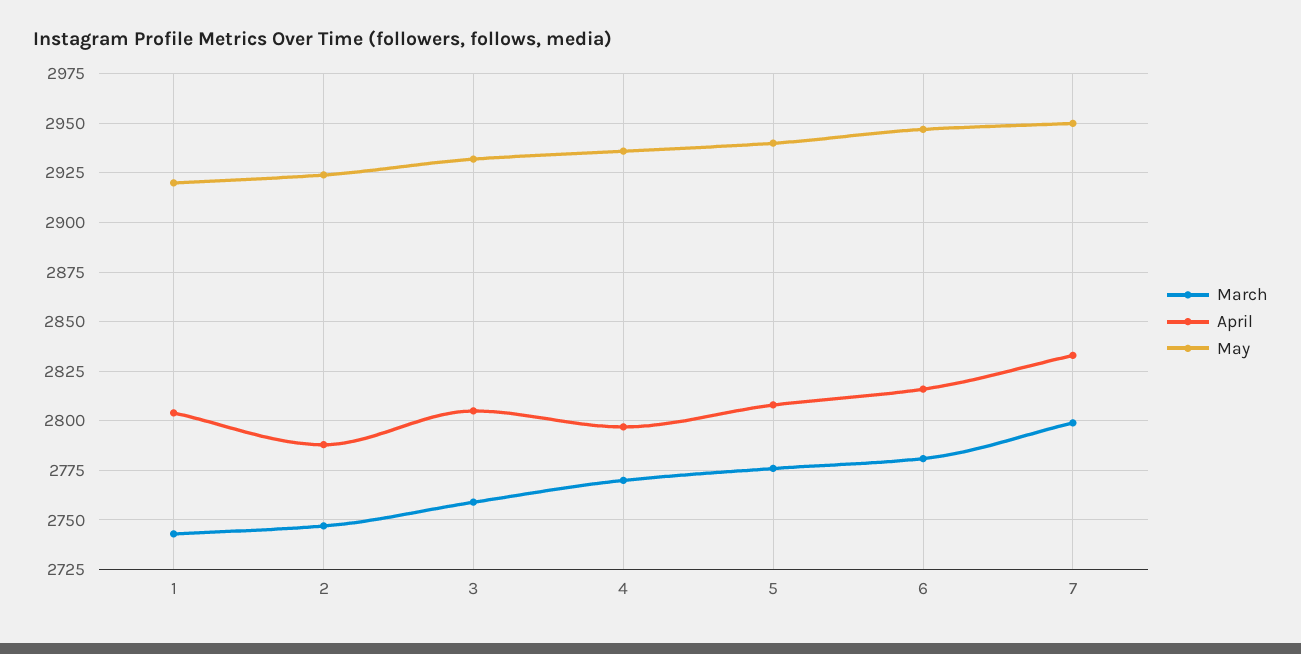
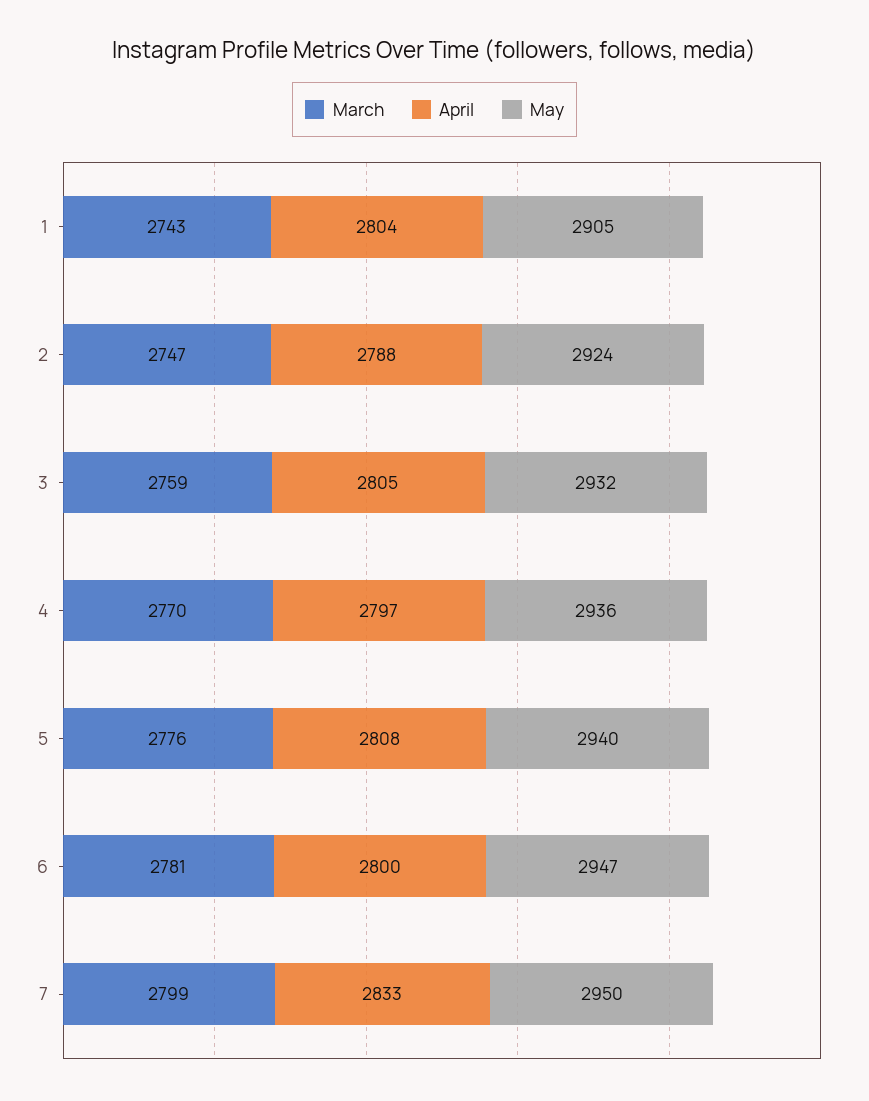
May, 1: 2920 -> 2905
April, 6: 2815 -> 2800

